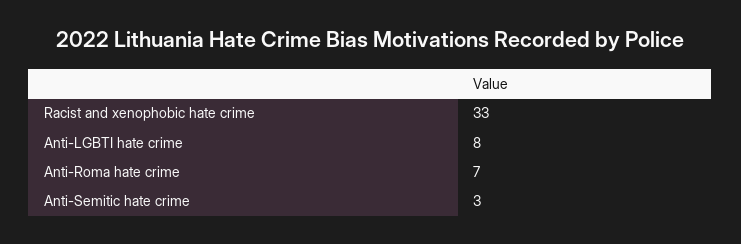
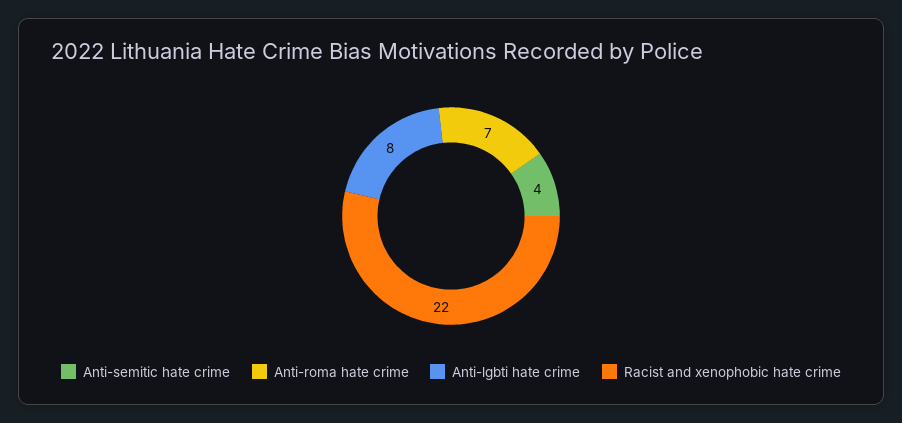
Racist and xenophobic hate crime: 33 -> 22
Anti-Semitic hate crime: 3 -> 4

